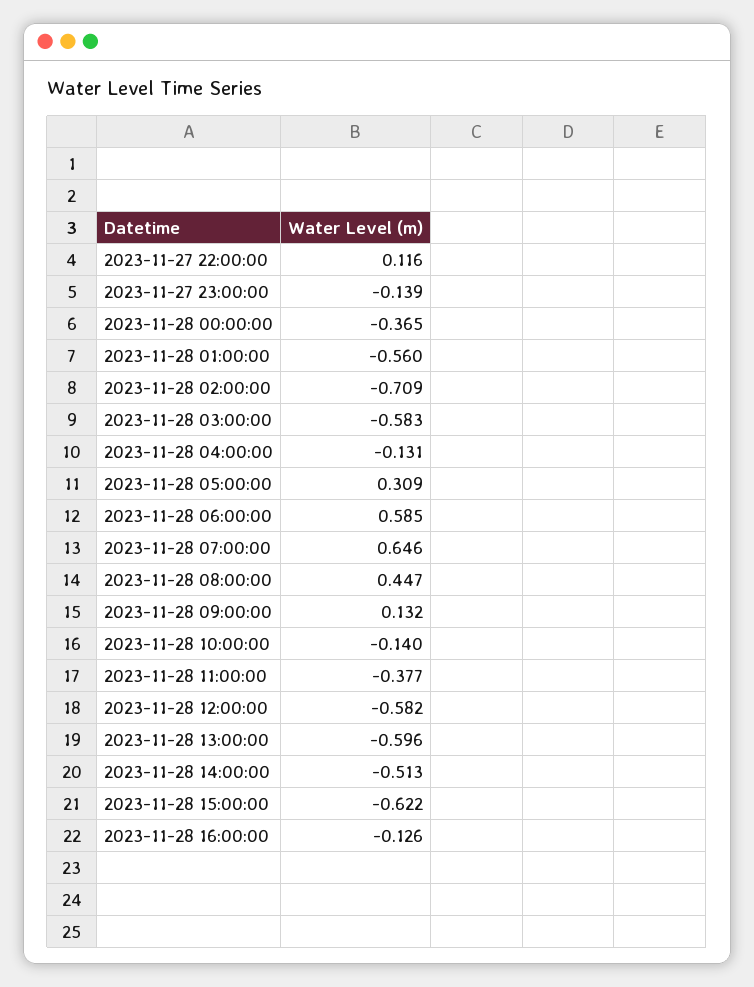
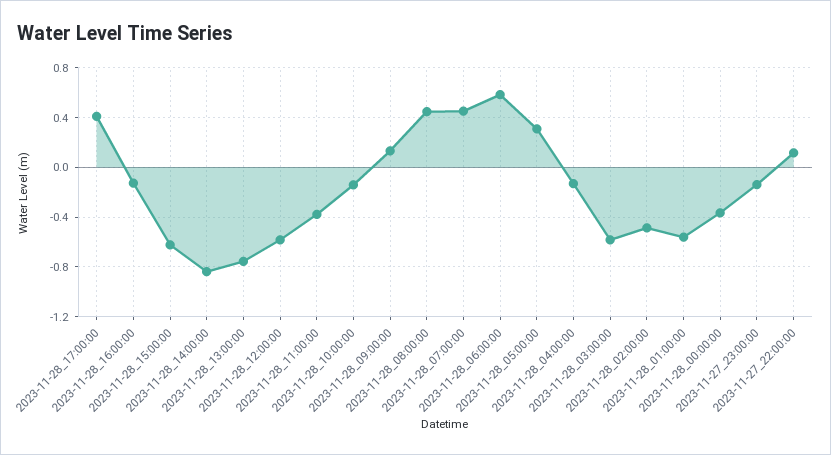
2023-11-28 02:00:00: -0.709 -> -0.5
2023-11-28 07:00:00: 0.646 -> 0.45
2023-11-28 13:00:00: -0.596 -> -0.75
2023-11-28 14:00:00: -0.513 -> -0.85
2023-11-28_17:00:00: none -> 0.4

